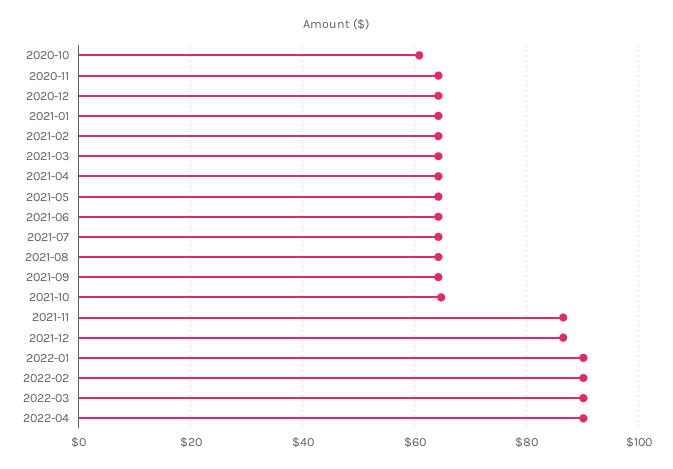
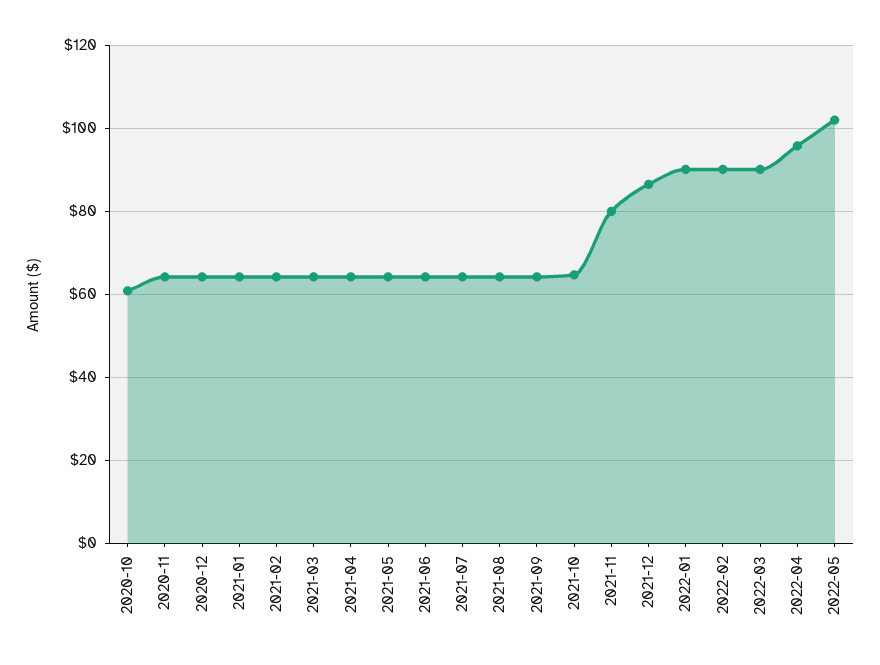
2021-11: 86 -> 80
2022-04: 90 -> 96
2022-05: none -> 102

